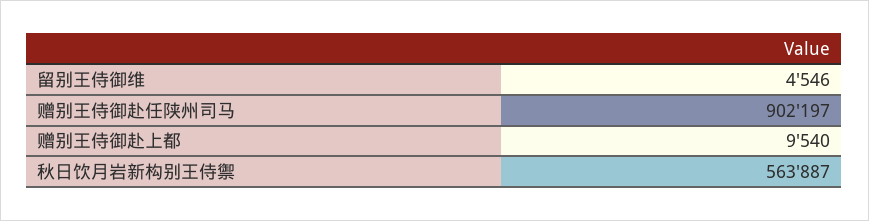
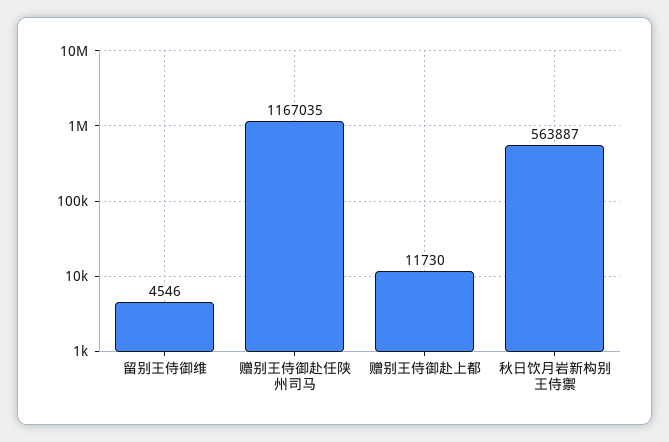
赠别王侍御赴任陕州司马: 902197 -> 1167035
赠别王侍御赴上都: 9540 -> 11730

